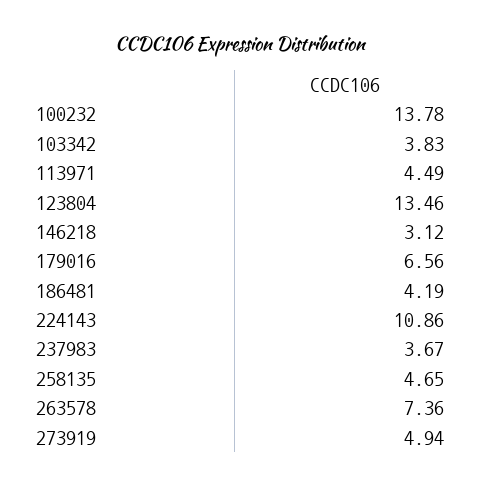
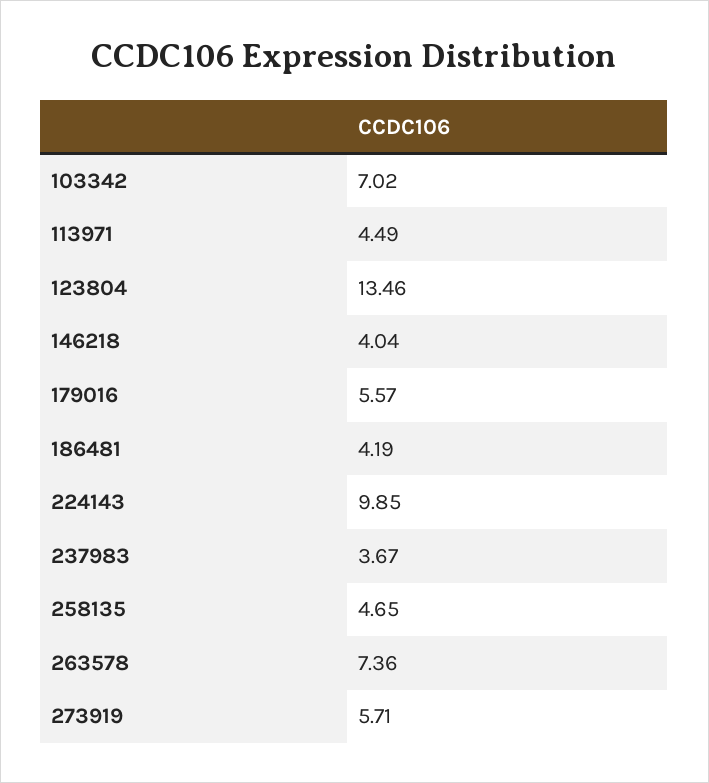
100232: 13.78 -> none
103342: 3.83 -> 7.02
146218: 3.12 -> 4.04
179016: 6.56 -> 5.57
224143: 10.86 -> 9.85
273919: 4.94 -> 5.71

